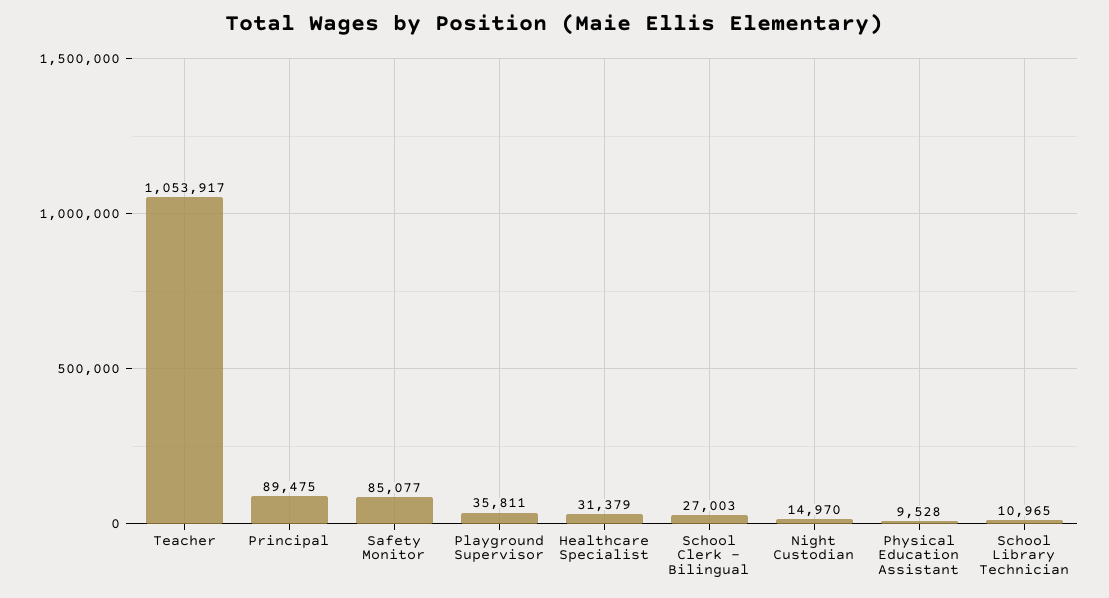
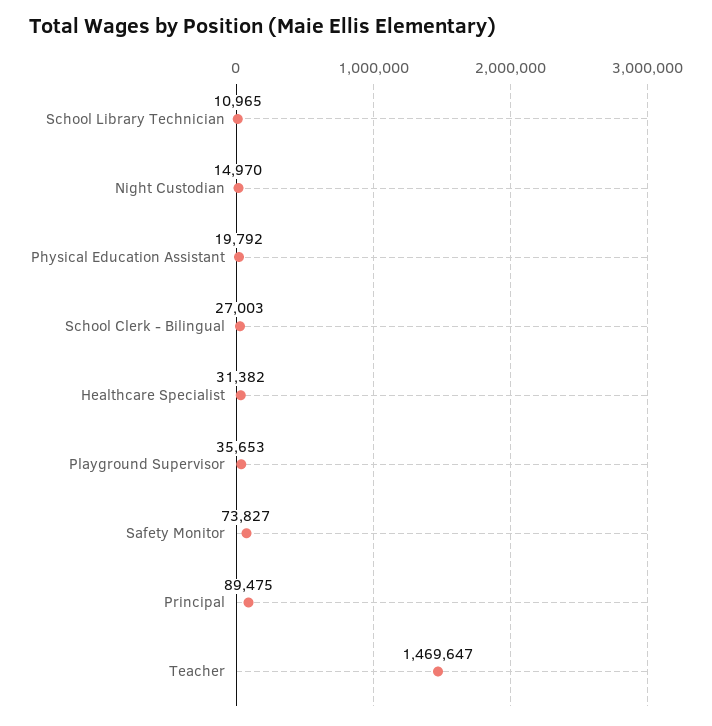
Teacher: 1053917 -> 1469647
Safety Monitor: 85077 -> 73827
Playground Supervisor: 35811 -> 35653
Healthcare Specialist: 31379 -> 31382
Physical Education Assistant: 9528 -> 19792

